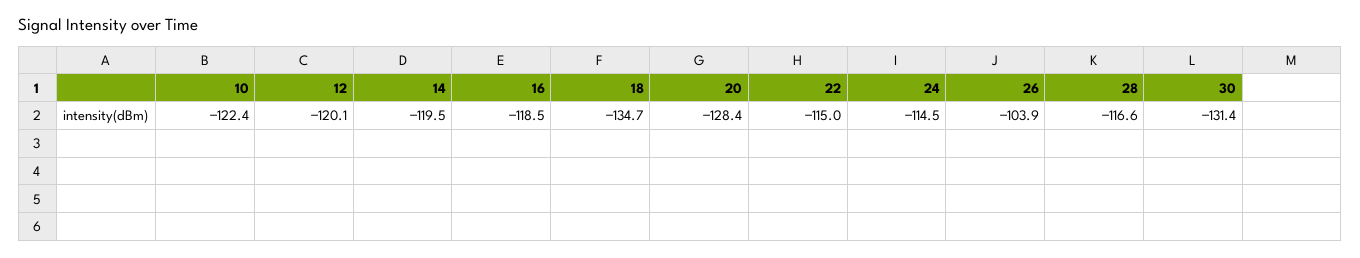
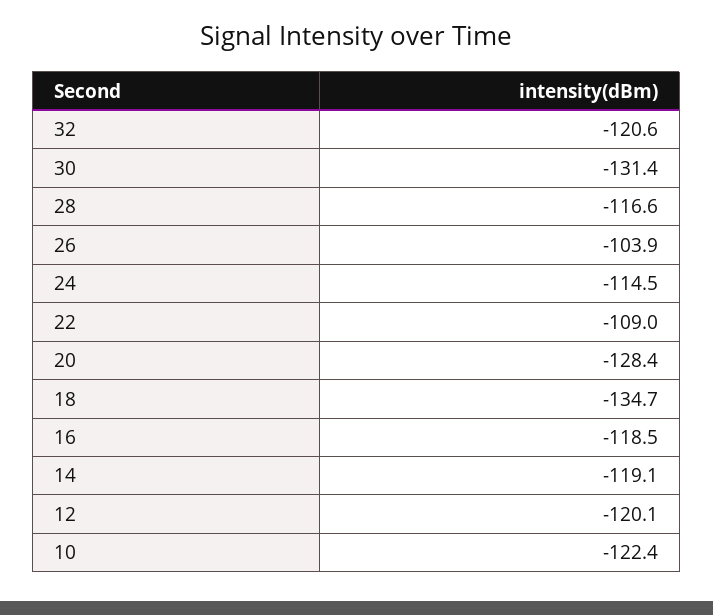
14: -119.5 -> -119.1
22: -115 -> -109
32: none -> -120.6

